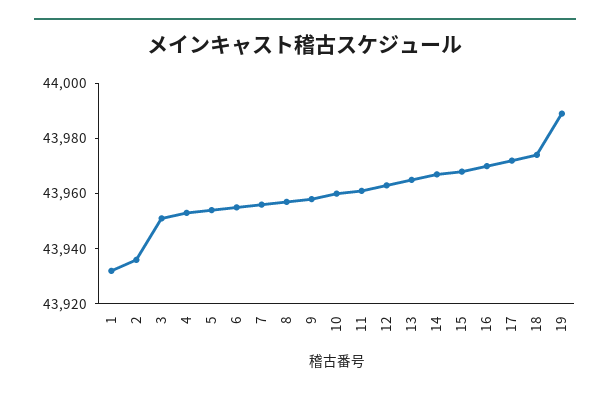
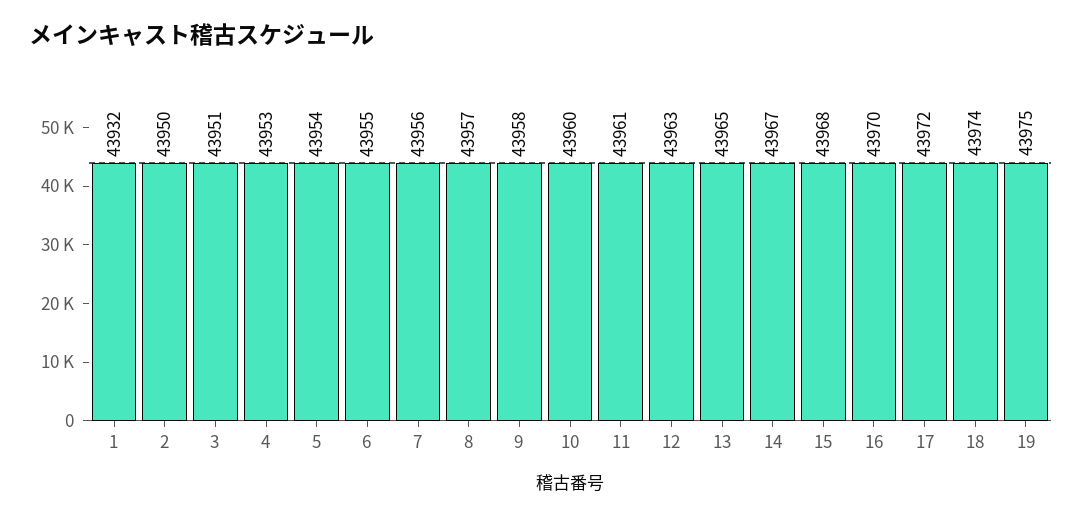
2: 43935 -> 43950
19: 43990 -> 43975

